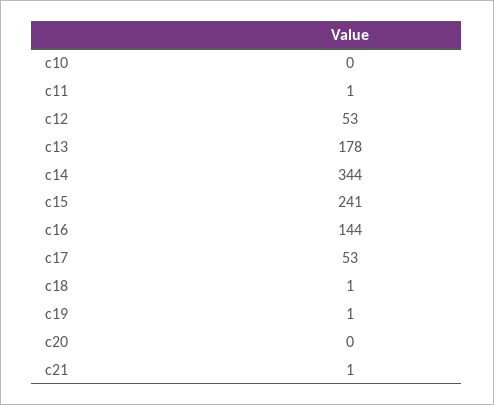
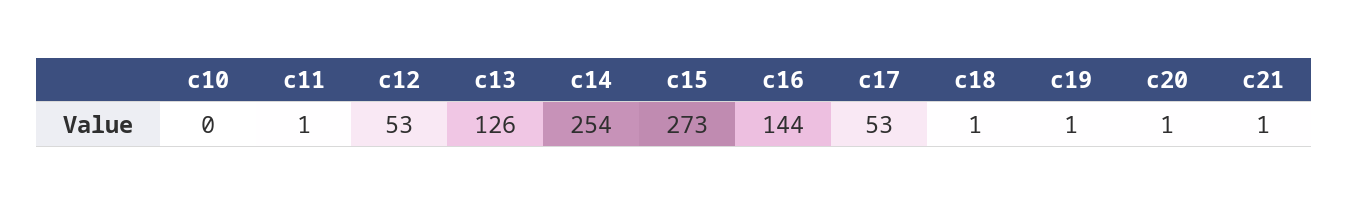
c13: 178 -> 126
c14: 344 -> 254
c15: 241 -> 273
c20: 0 -> 1

